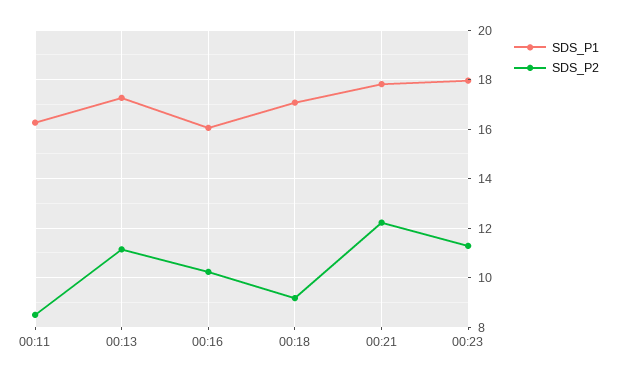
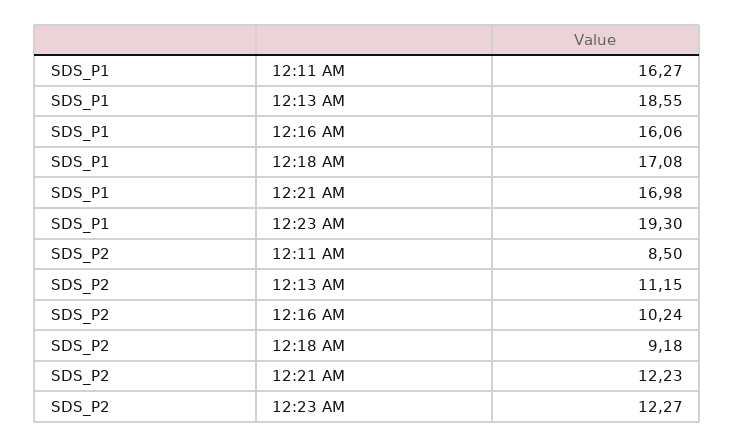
SDS_P1, 00:13: 17.25 -> 18.55
SDS_P1, 00:21: 17.75 -> 16.98
SDS_P1, 00:23: 18 -> 19.3
SDS_P2, 00:23: 11.25 -> 12.27

